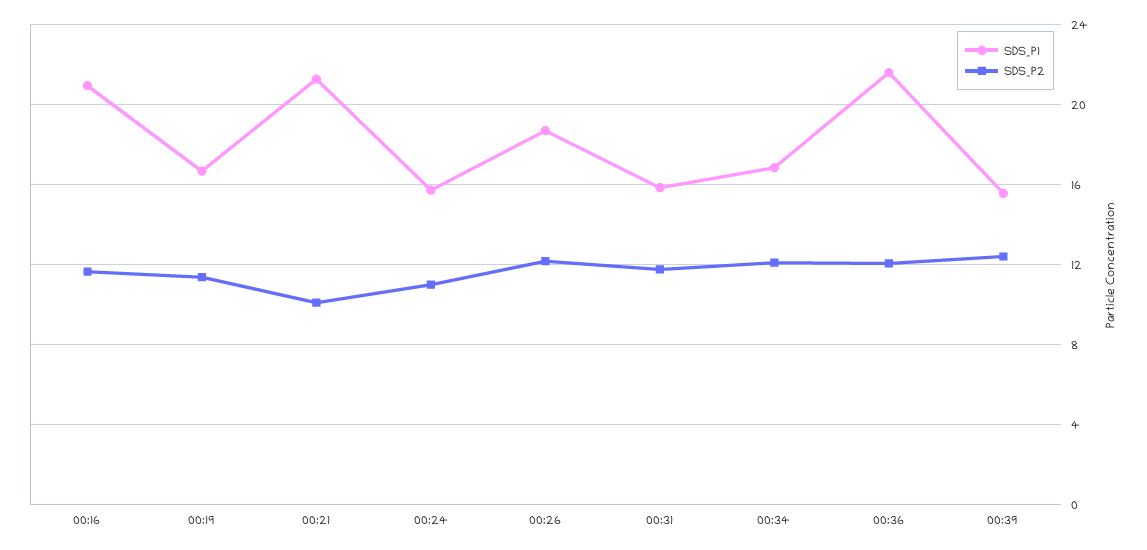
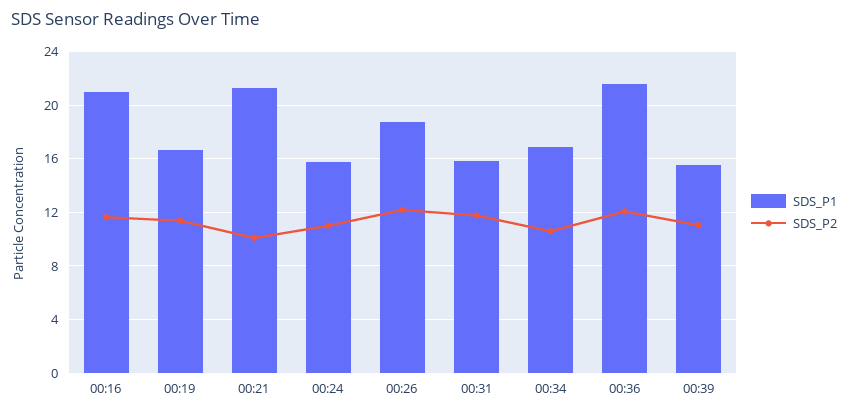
SDS_P2, 00:34: 12 -> 10.5
SDS_P2, 00:39: 12.5 -> 11

